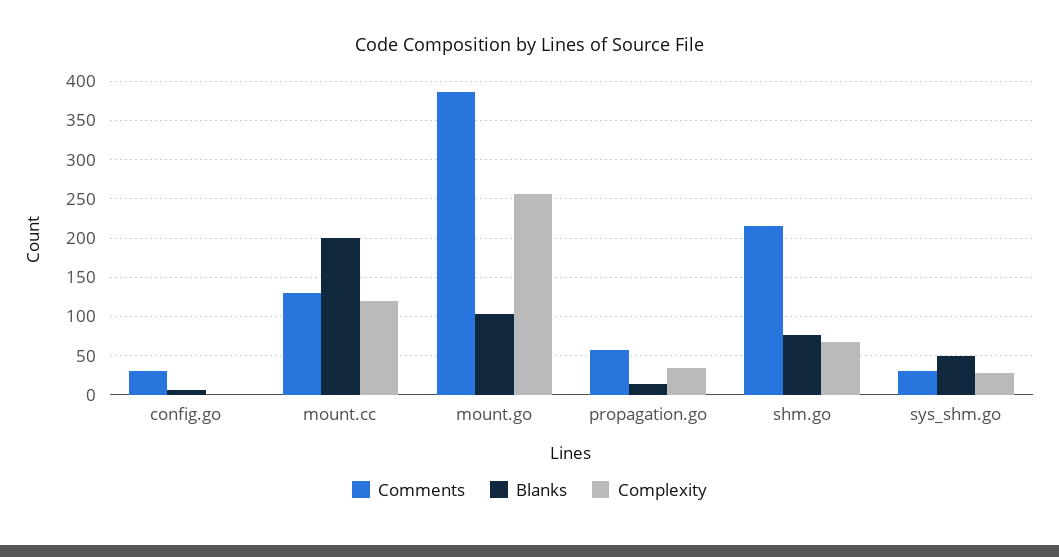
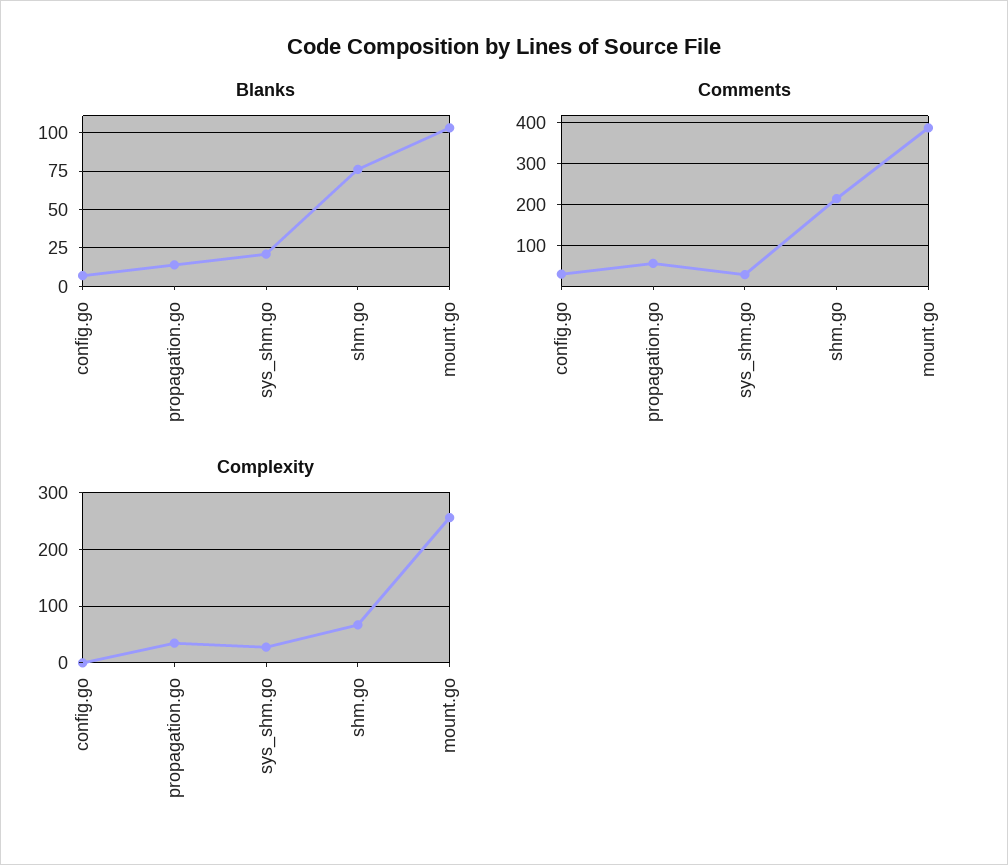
Comments, mount.cc: 130 -> none
Blanks, mount.cc: 200 -> none
Complexity, mount.cc: 120 -> none
Blanks, sys_shm.go: 50 -> 20

